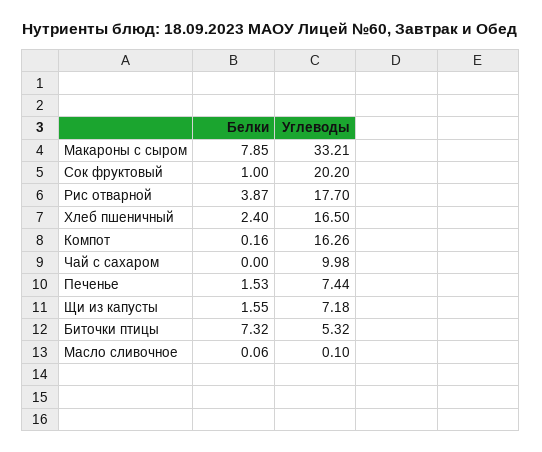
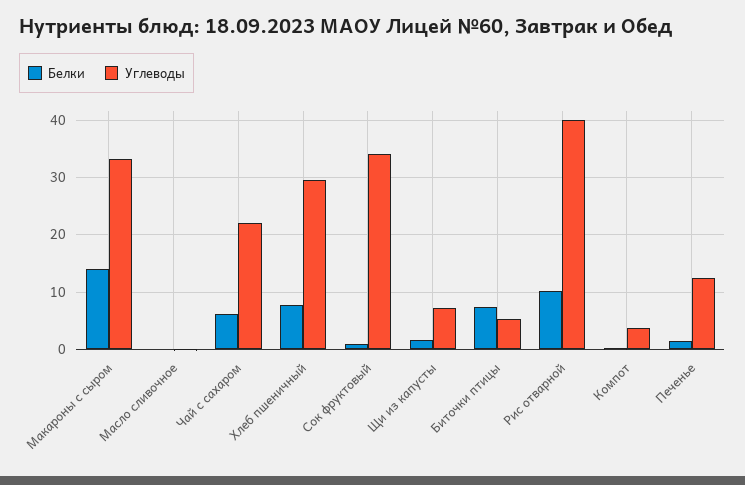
Белки, Макароны с сыром: 7.85 -> 14
Углеводы, Сок фруктовый: 20.2 -> 34
Белки, Рис отварной: 3.87 -> 10
Углеводы, Рис отварной: 17.7 -> 40
Белки, Хлеб пшеничный: 2.4 -> 8
Углеводы, Хлеб пшеничный: 16.5 -> 30
Углеводы, Компот: 16.26 -> 4
Белки, Чай с сахаром: 0 -> 6
Углеводы, Чай с сахаром: 9.98 -> 22
Углеводы, Печенье: 7.44 -> 12

